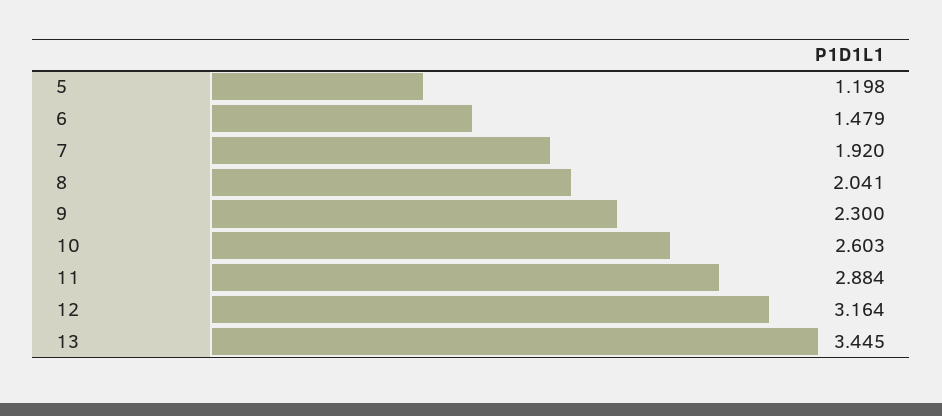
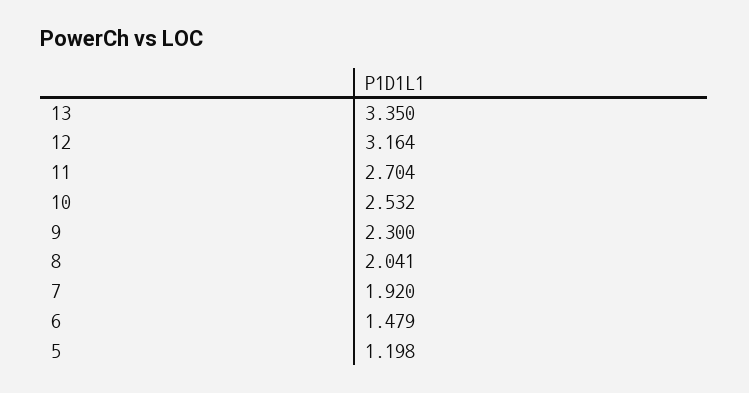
10: 2.603 -> 2.532
11: 2.884 -> 2.704
13: 3.445 -> 3.35

